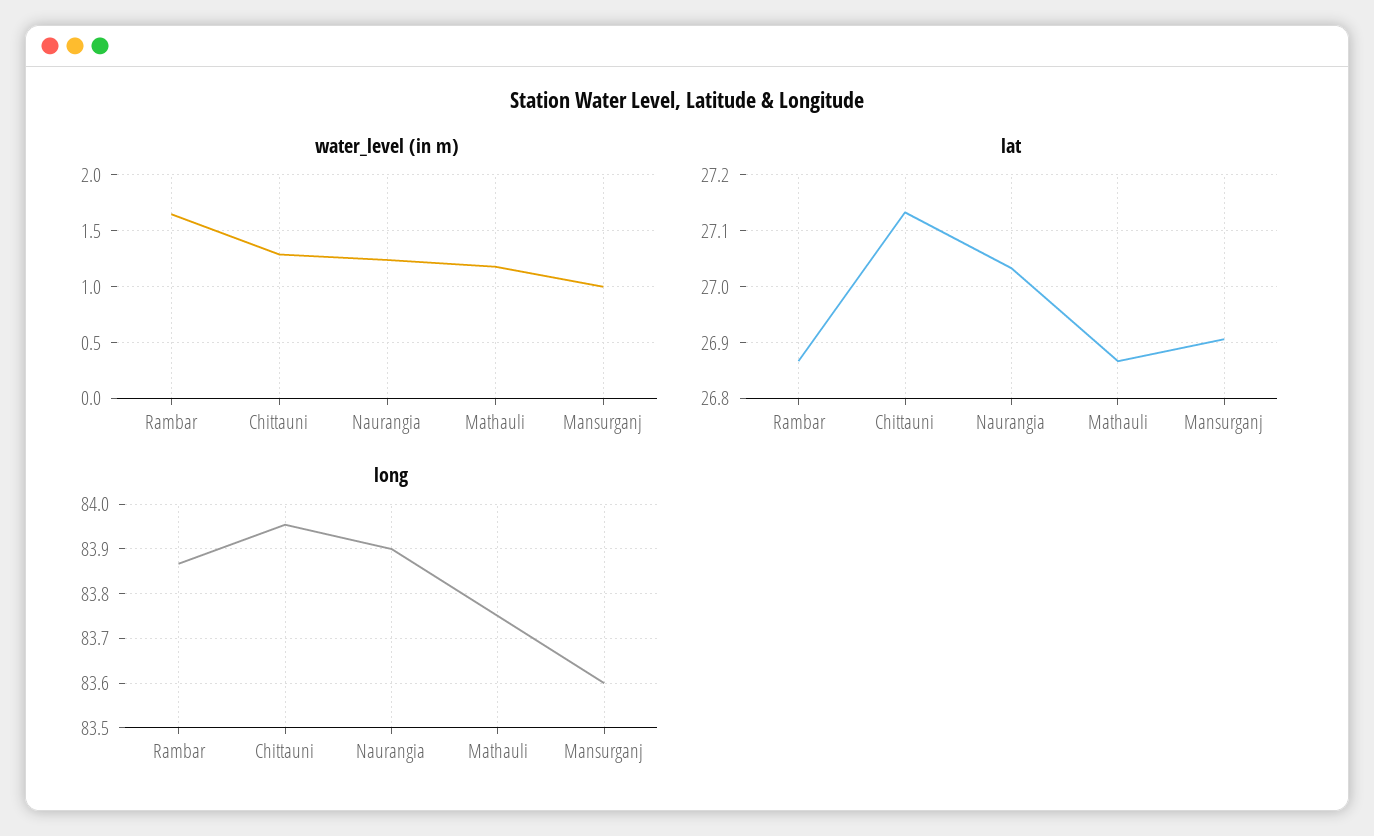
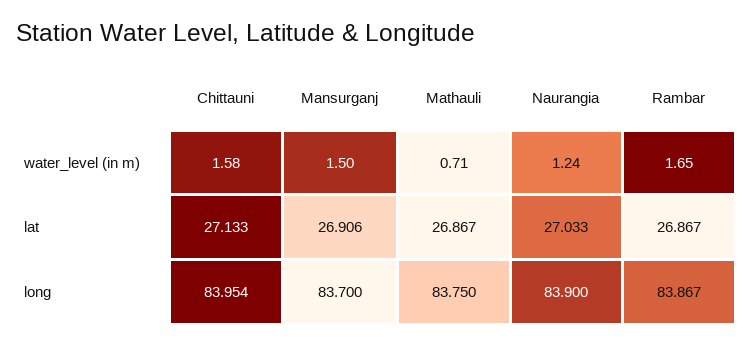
water_level (in m), Chittauni: 1.3 -> 1.58
water_level (in m), Mathauli: 1.2 -> 0.71
water_level (in m), Mansurganj: 1 -> 1.5
long, Mansurganj: 83.6 -> 83.7

